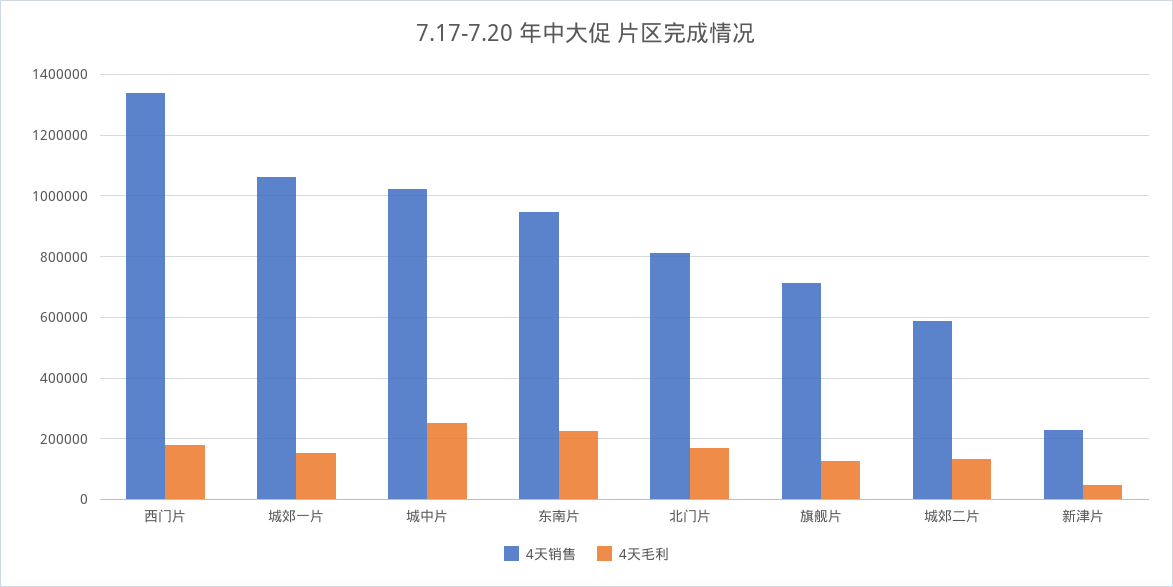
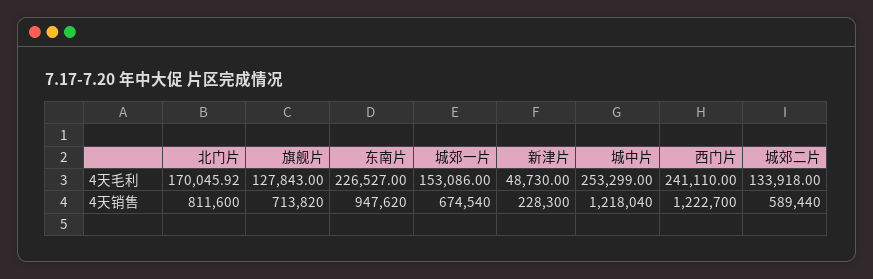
4天销售, 西门片: 1340000 -> 1222700
4天毛利, 西门片: 180000 -> 241110
4天销售, 城郊一片: 1060000 -> 674540
4天销售, 城中片: 1020000 -> 1218040

